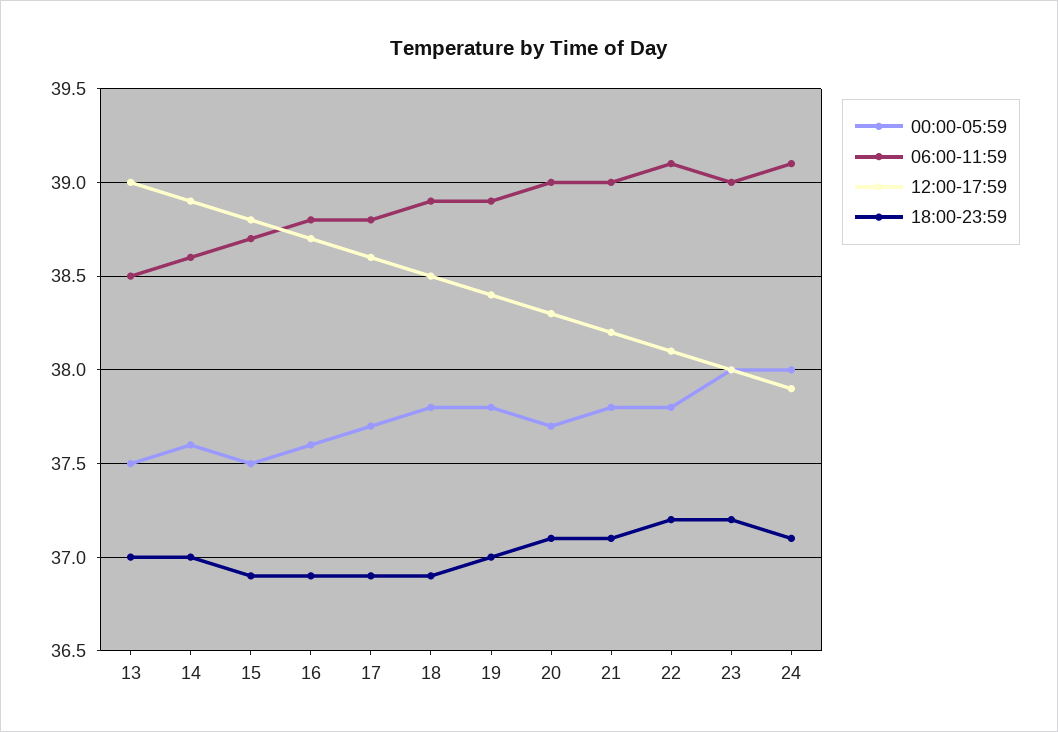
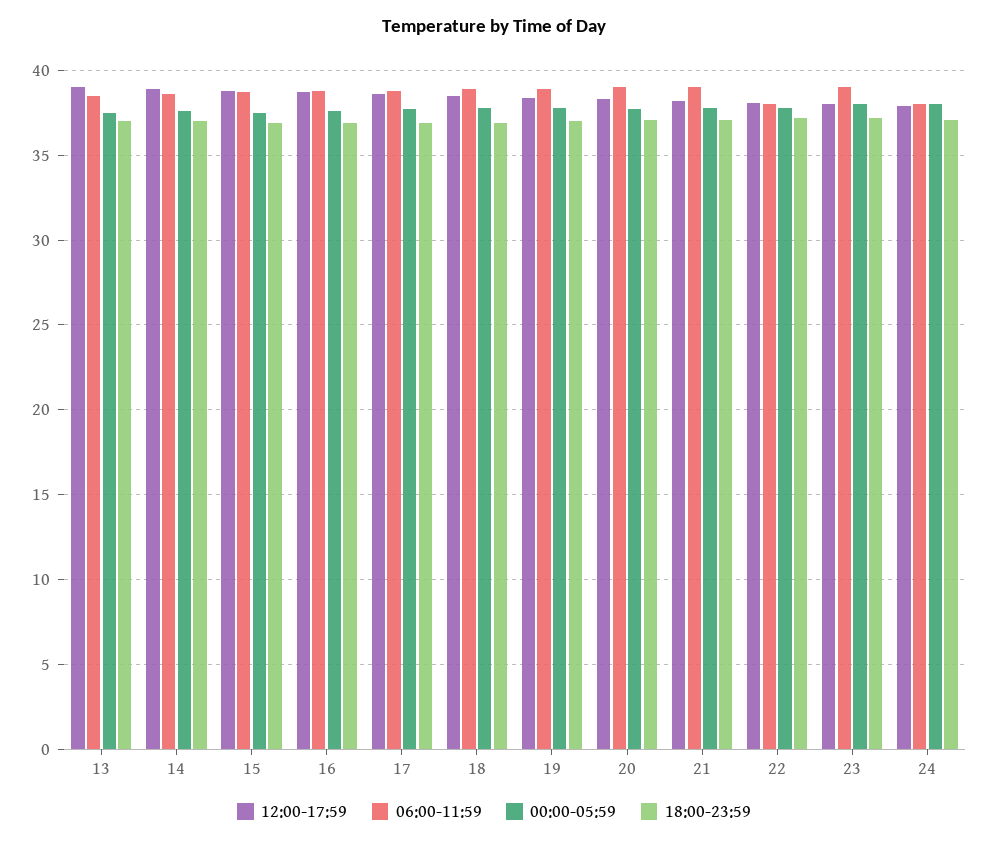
06:00-11:59, 22: 39.1 -> 38
06:00-11:59, 24: 39.1 -> 38

